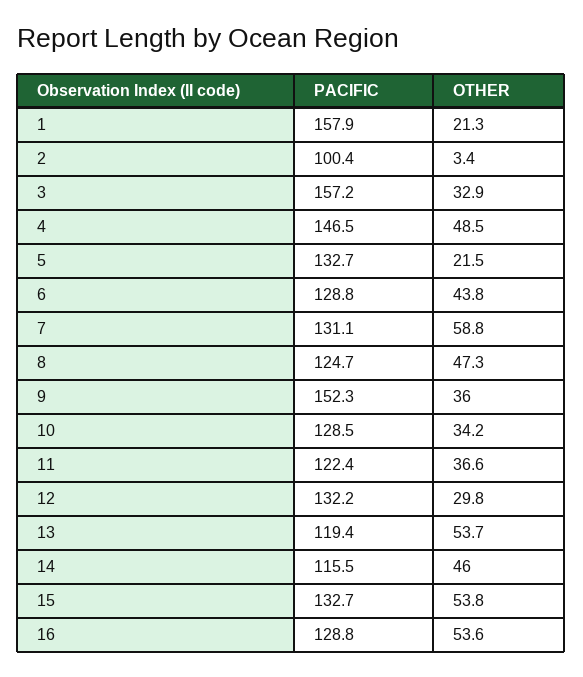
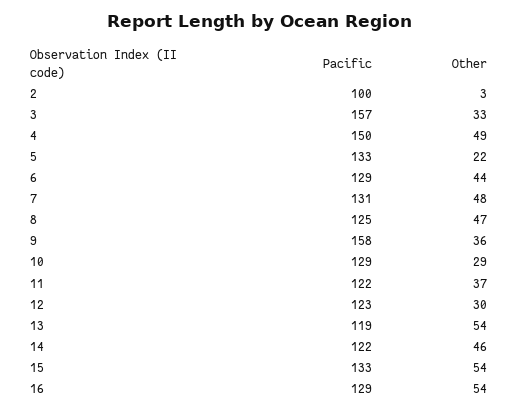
PACIFIC, 1: 157.9 -> none
OTHER, 1: 21.3 -> none
PACIFIC, 4: 146.5 -> 150
OTHER, 7: 58.8 -> 48
PACIFIC, 9: 152.3 -> 158
OTHER, 10: 34.2 -> 29
PACIFIC, 12: 132.2 -> 123
PACIFIC, 14: 115.5 -> 122

